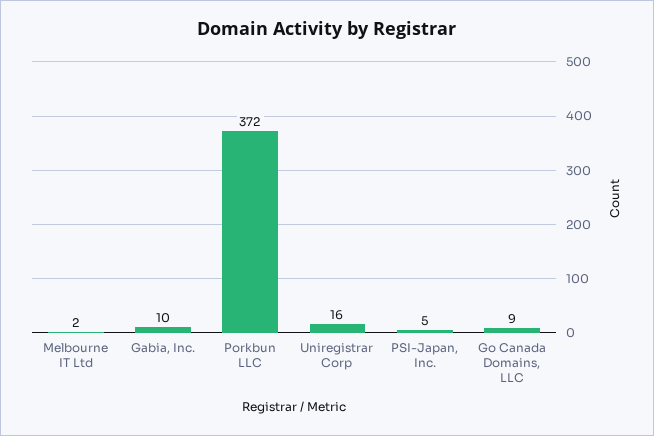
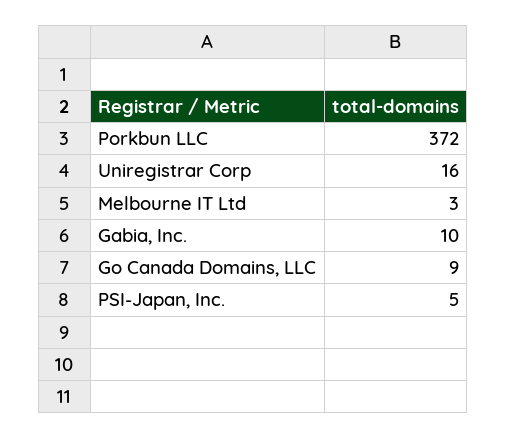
Melbourne IT Ltd: 2 -> 3

